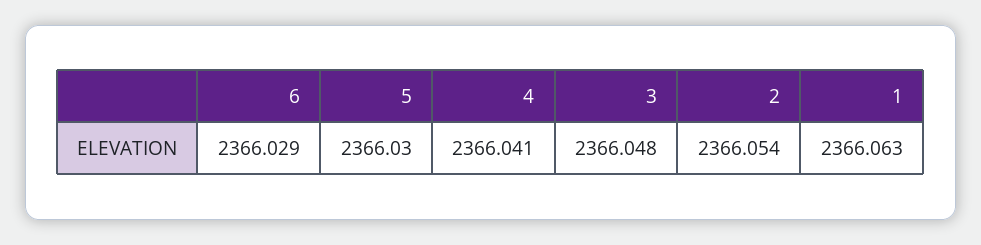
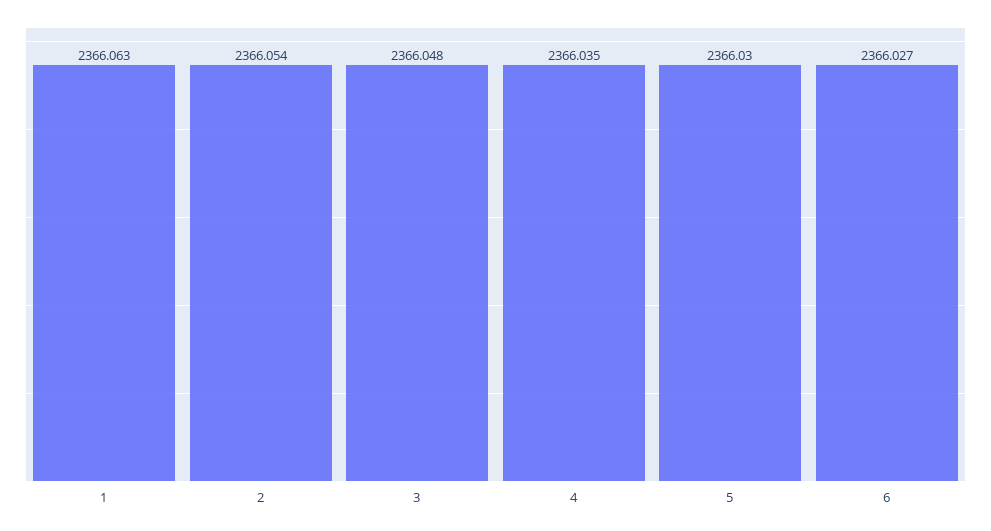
6: 2366.029 -> 2366.027
4: 2366.041 -> 2366.035

